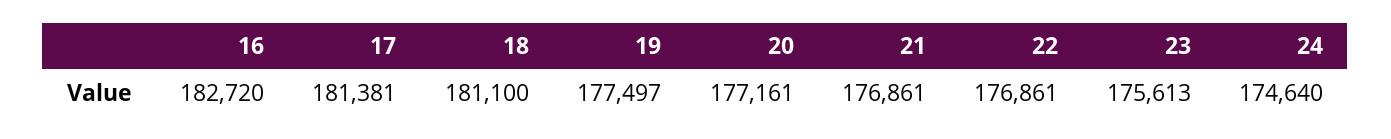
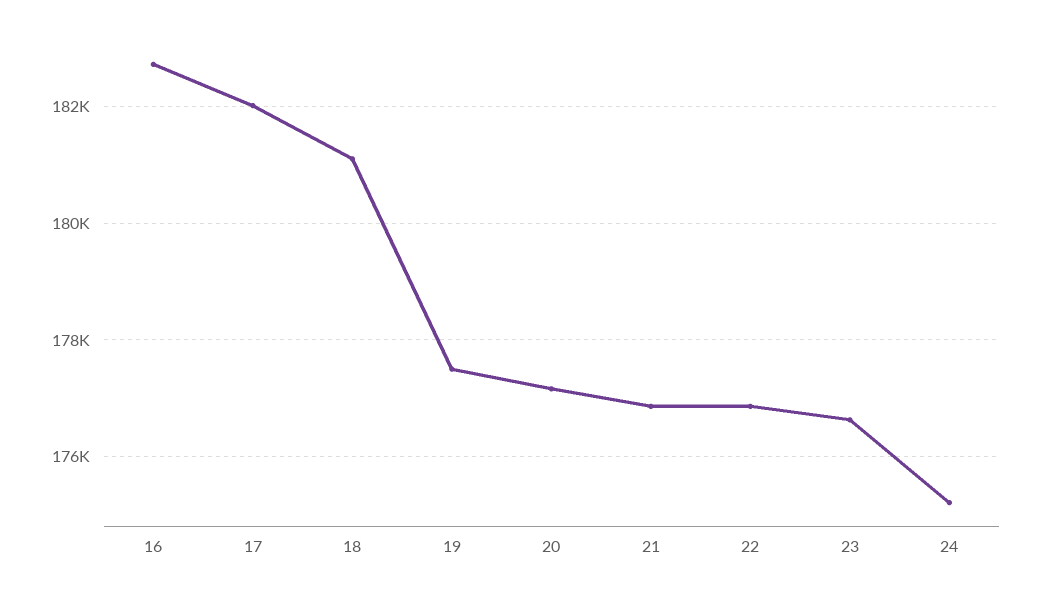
17: 181381 -> 182000
23: 175613 -> 176600
24: 174640 -> 175200

